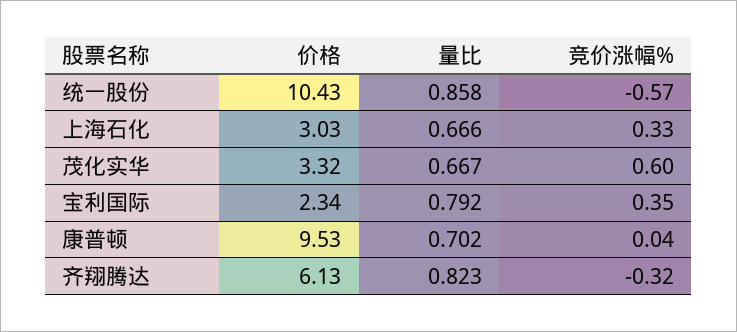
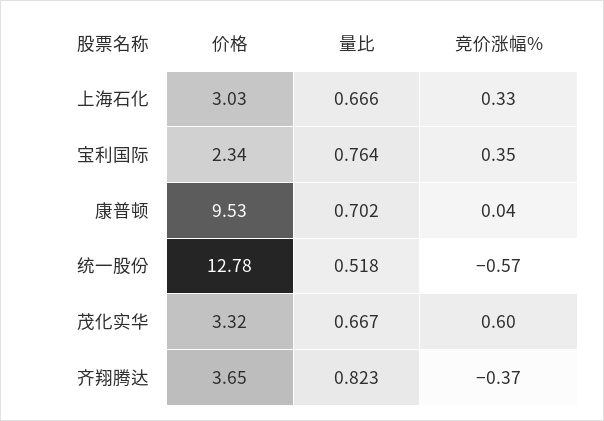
价格, 统一股份: 10.43 -> 12.78
量比, 统一股份: 0.858 -> 0.518
量比, 宝利国际: 0.792 -> 0.764
价格, 齐翔腾达: 6.13 -> 3.65
竞价涨幅%, 齐翔腾达: -0.32 -> -0.37

